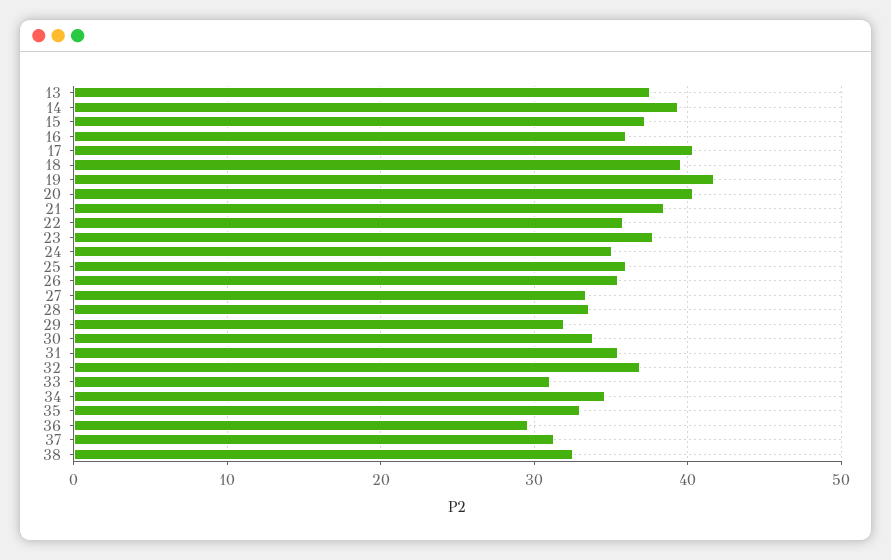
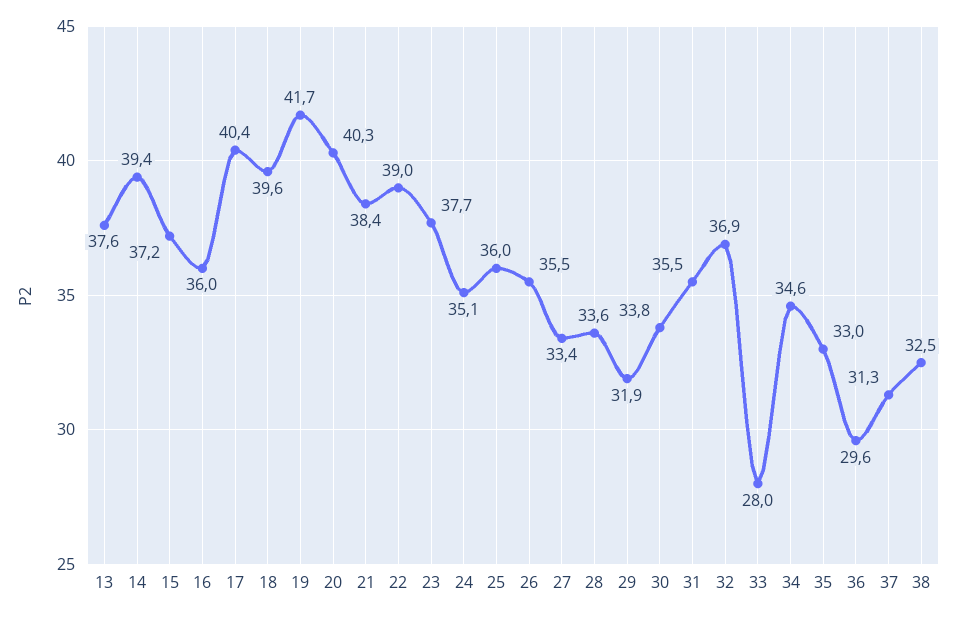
22: 36 -> 39
33: 31 -> 28

